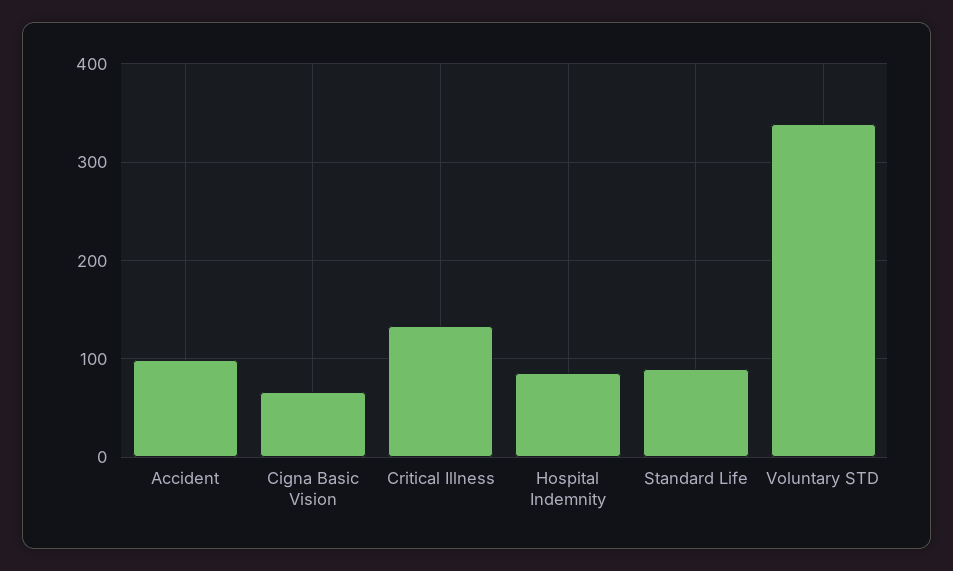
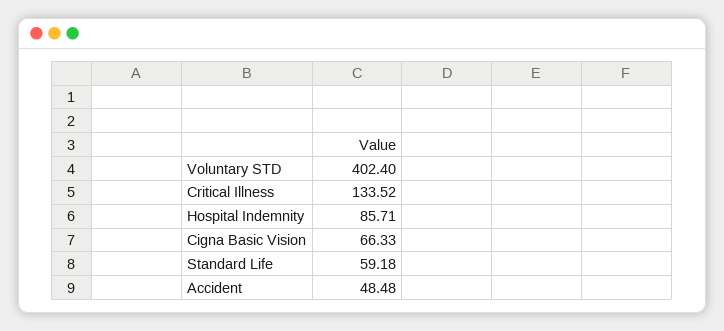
Accident: 100 -> 48.48
Standard Life: 90 -> 59.18
Voluntary STD: 340 -> 402.4

